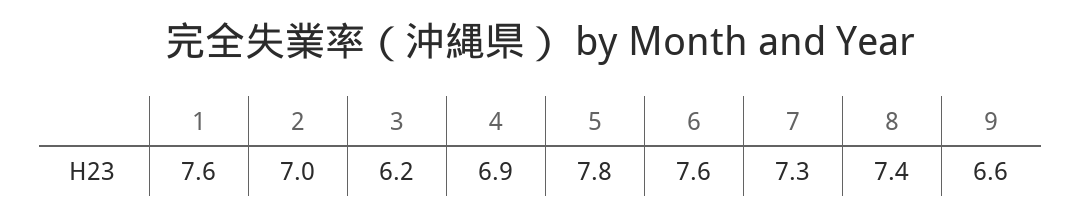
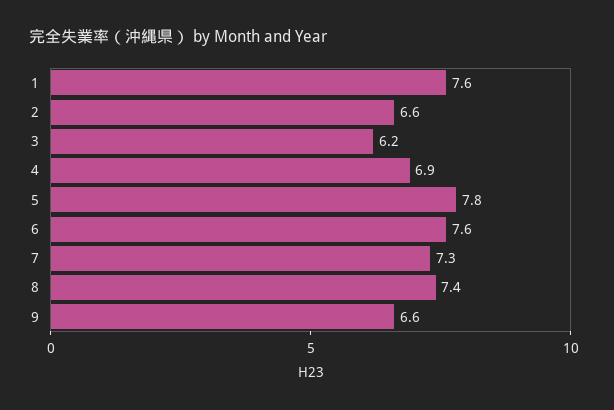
2: 7 -> 6.6

